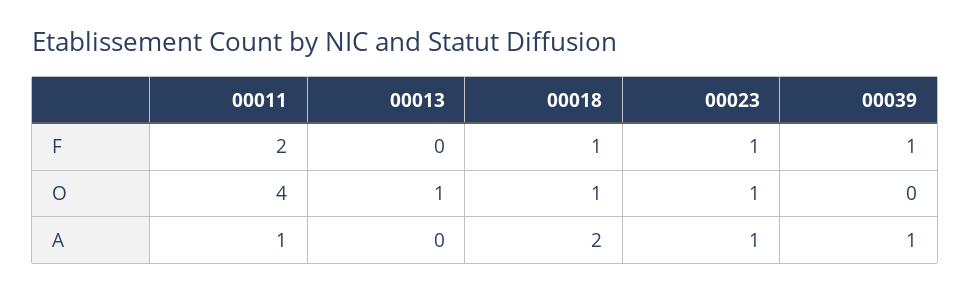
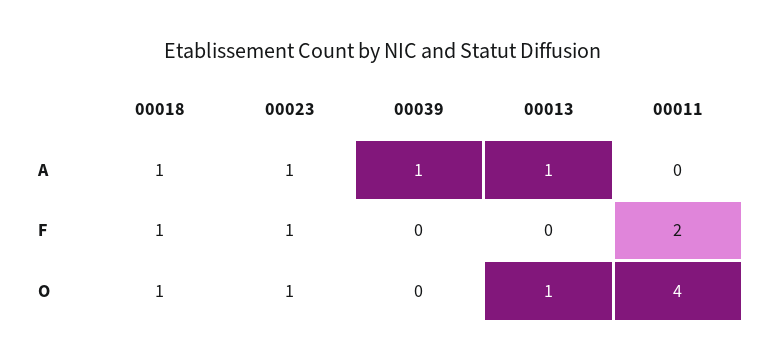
00039, F: 1 -> 0
00011, A: 1 -> 0
00013, A: 0 -> 1
00018, A: 2 -> 1

